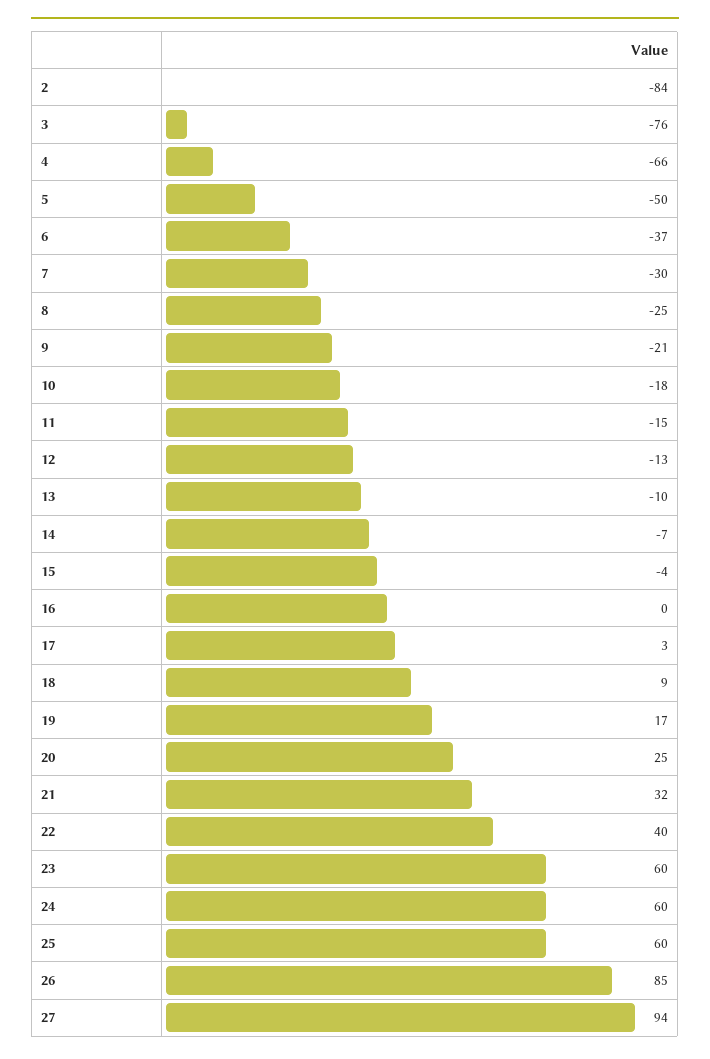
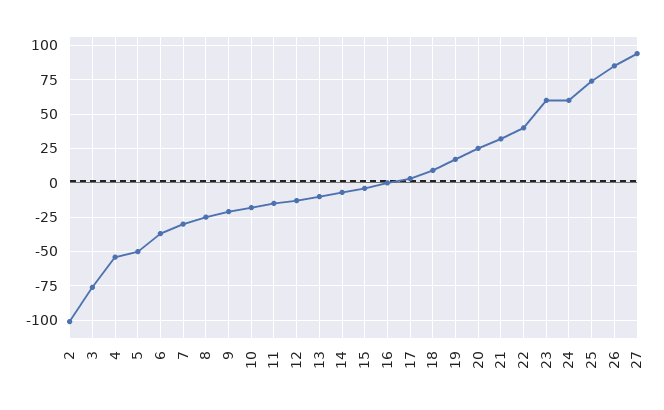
2: -84 -> -100
4: -66 -> -55
25: 60 -> 75

